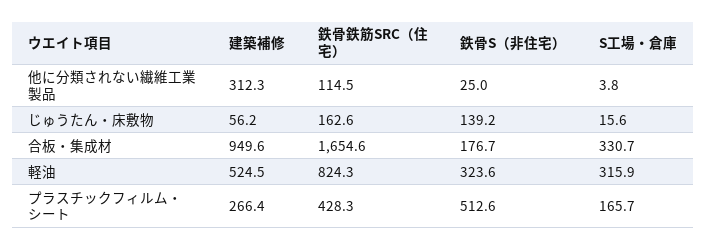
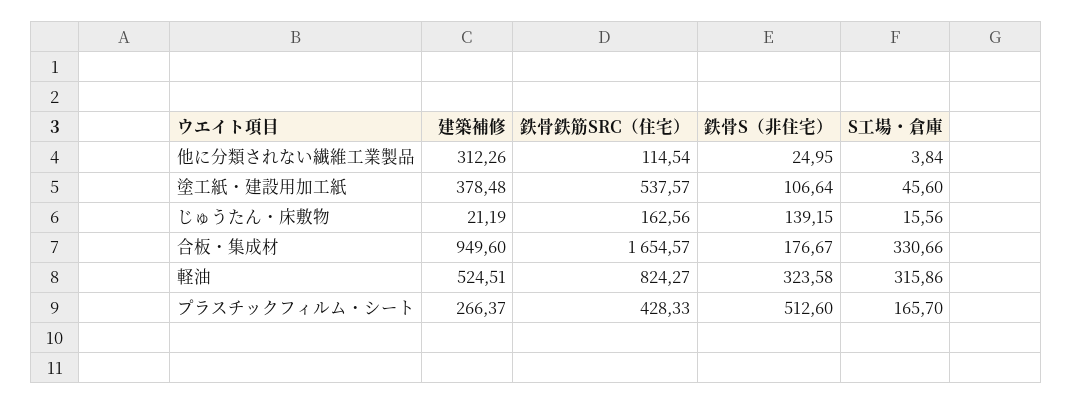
建築補修, じゅうたん・床敷物: 56.2 -> 21.19
建築補修, 塗工紙・建設用加工紙: none -> 378.48
鉄骨鉄筋SRC（住宅）, 塗工紙・建設用加工紙: none -> 537.57
鉄骨S（非住宅）, 塗工紙・建設用加工紙: none -> 106.64
S工場・倉庫, 塗工紙・建設用加工紙: none -> 45.6

